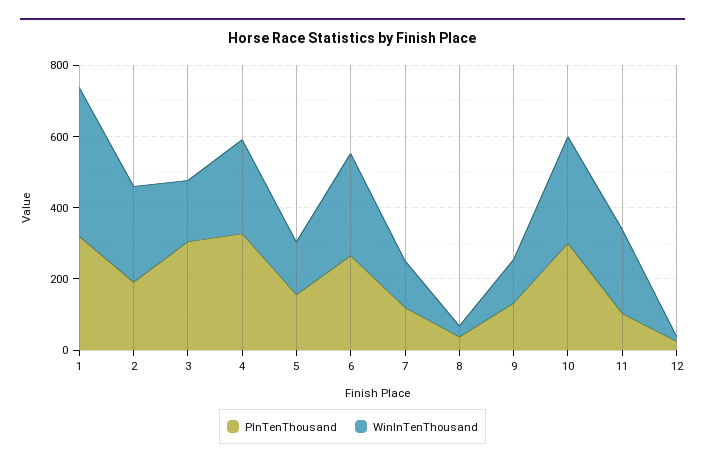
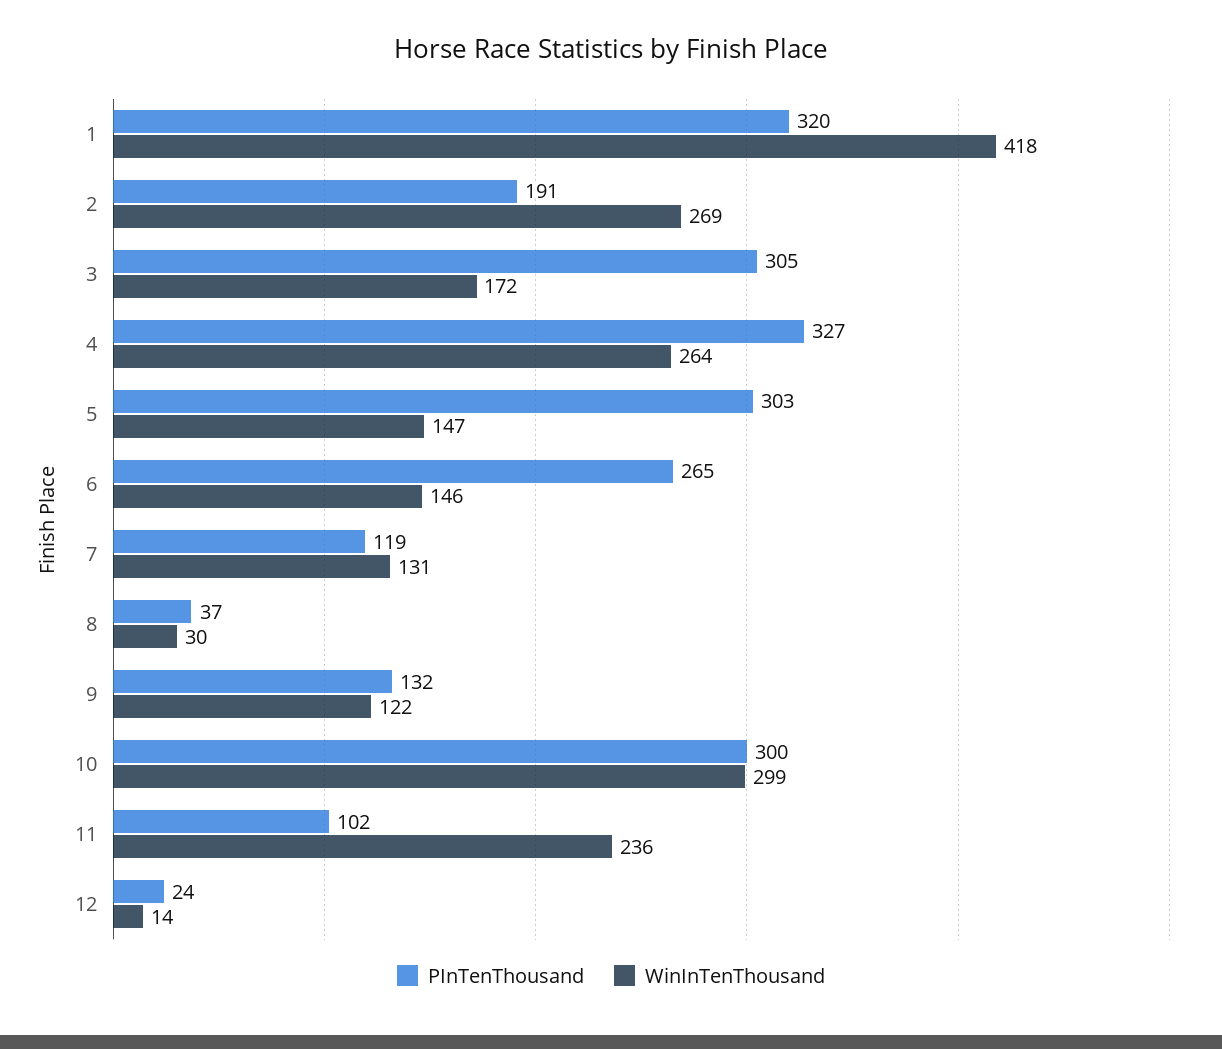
PInTenThousand, 5: 150 -> 303
WinInTenThousand, 6: 300 -> 146

